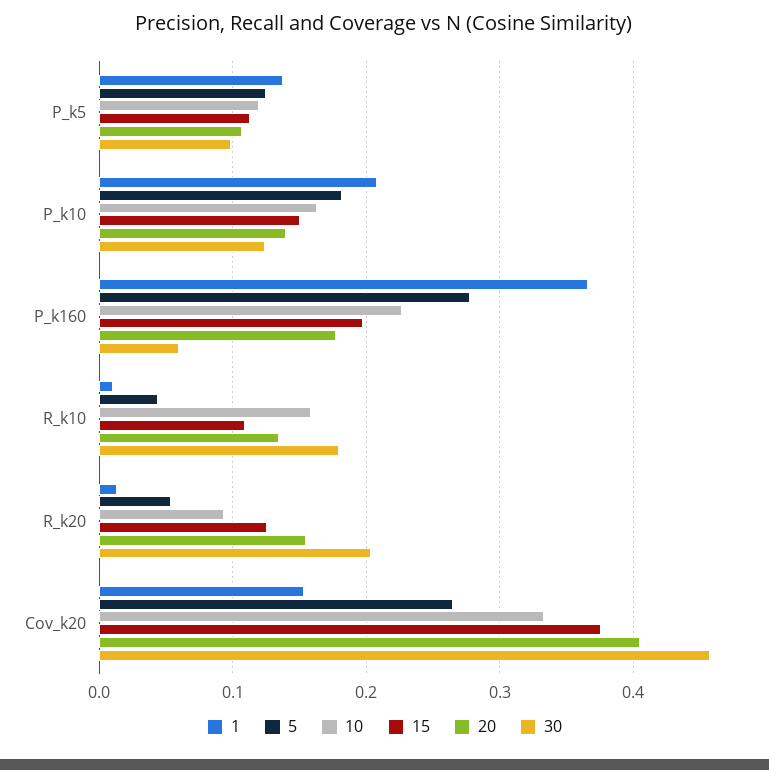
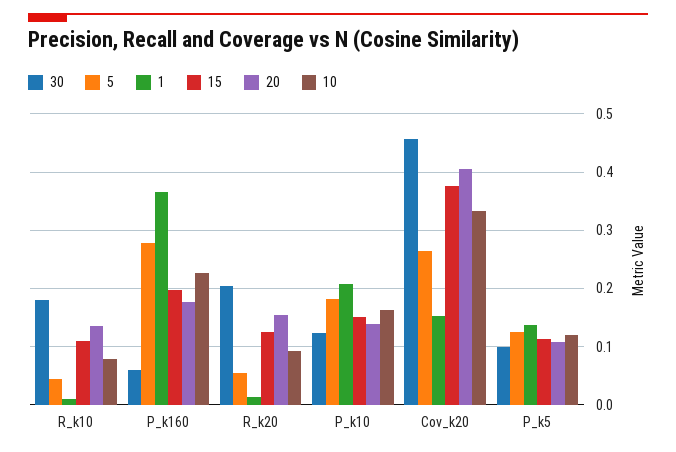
10, R_k10: 0.16 -> 0.08

